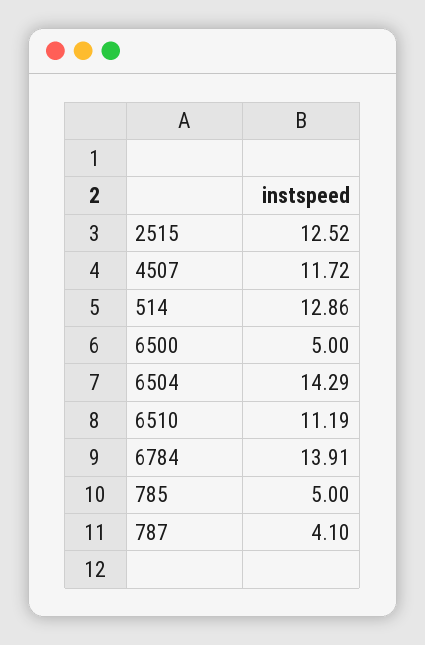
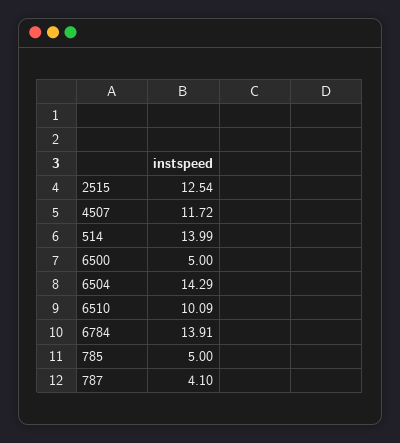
2515: 12.52 -> 12.54
514: 12.86 -> 13.99
6510: 11.19 -> 10.09

